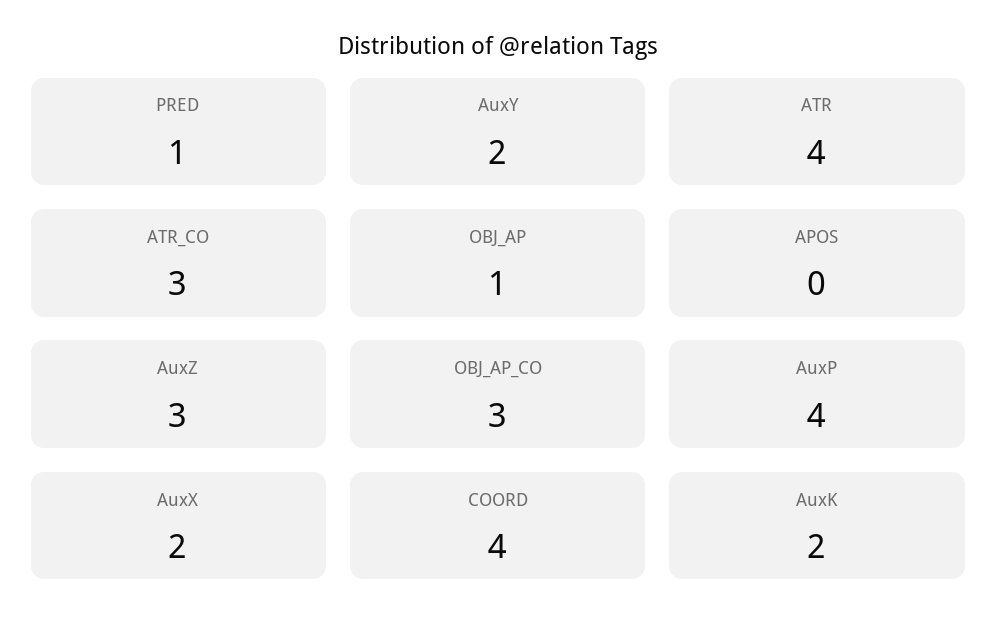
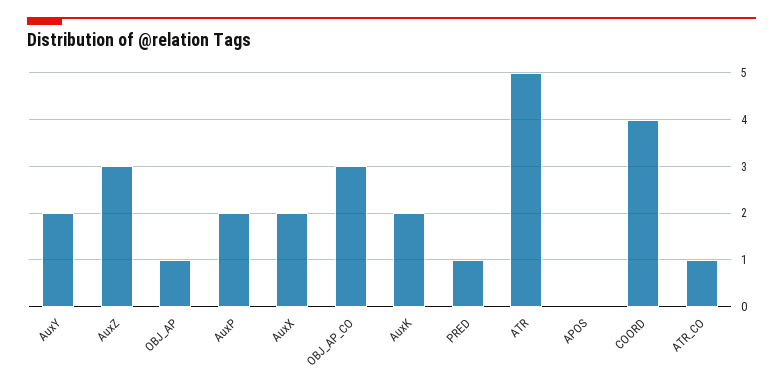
ATR: 4 -> 5
ATR_CO: 3 -> 1
AuxP: 4 -> 2

